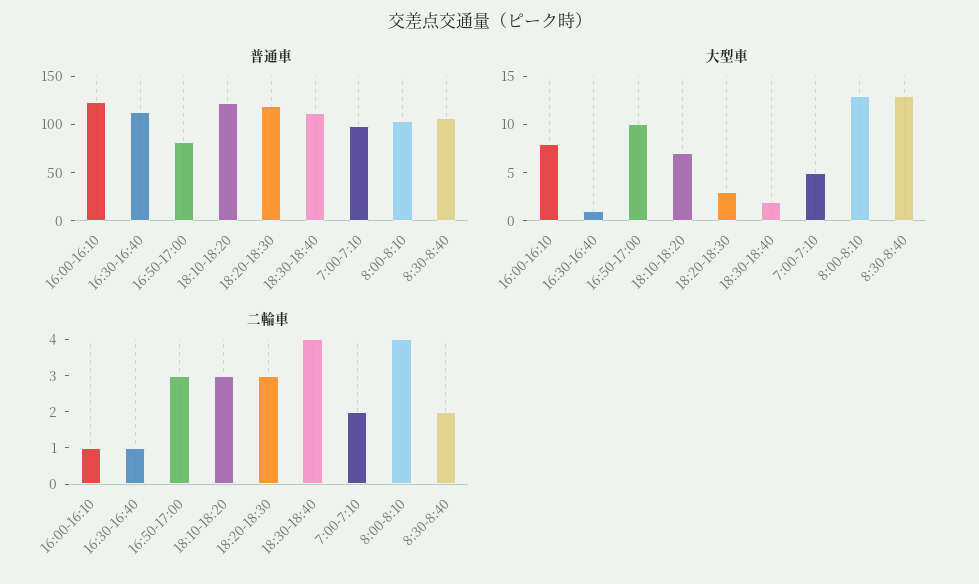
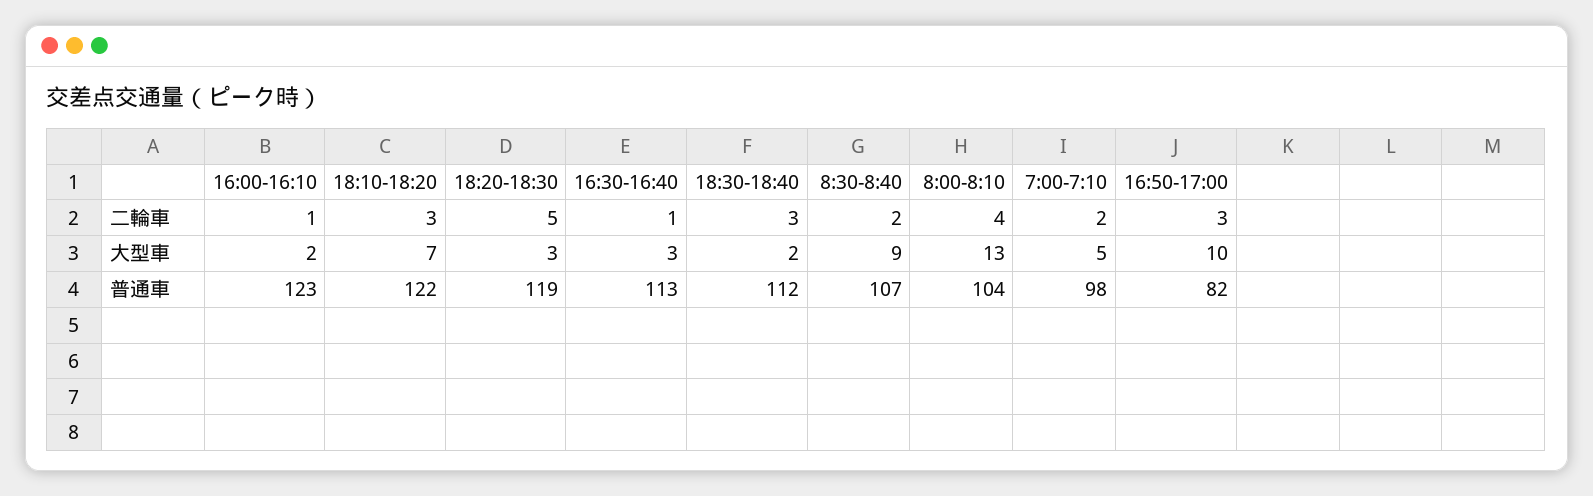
大型車, 16:00-16:10: 8 -> 2
大型車, 16:30-16:40: 1 -> 3
大型車, 8:30-8:40: 13 -> 9
二輪車, 18:20-18:30: 3 -> 5
二輪車, 18:30-18:40: 4 -> 3

